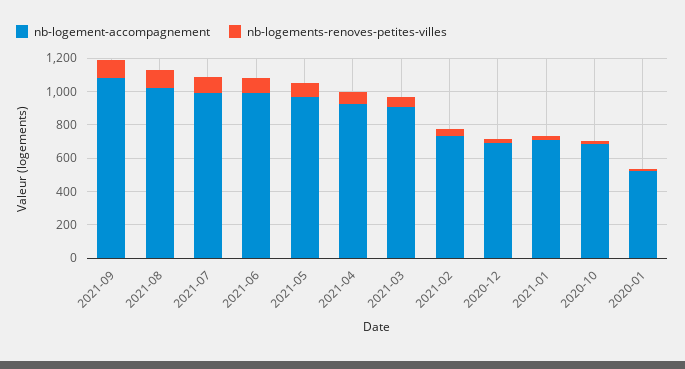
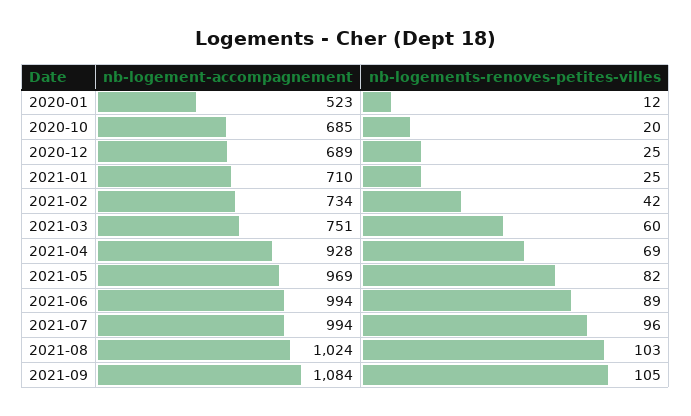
nb-logement-accompagnement, 2021-03: 900 -> 751

